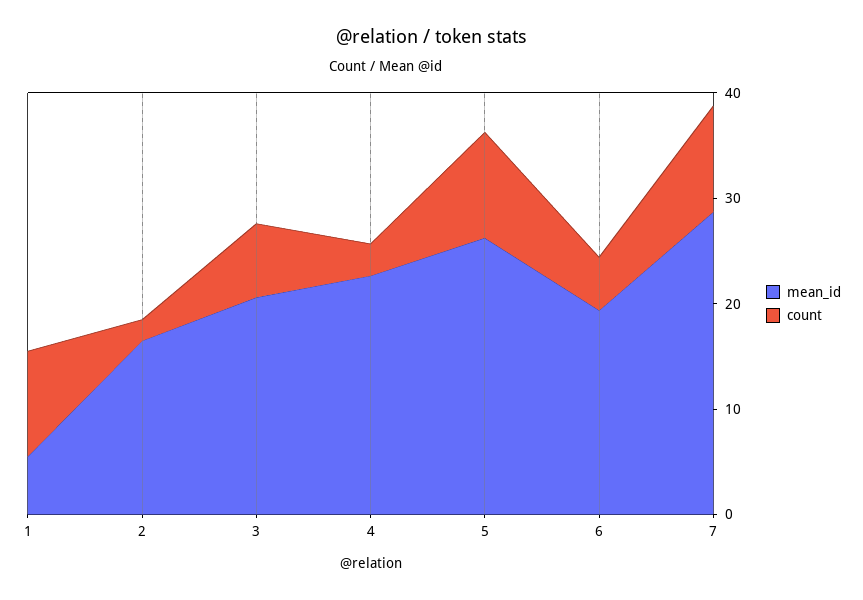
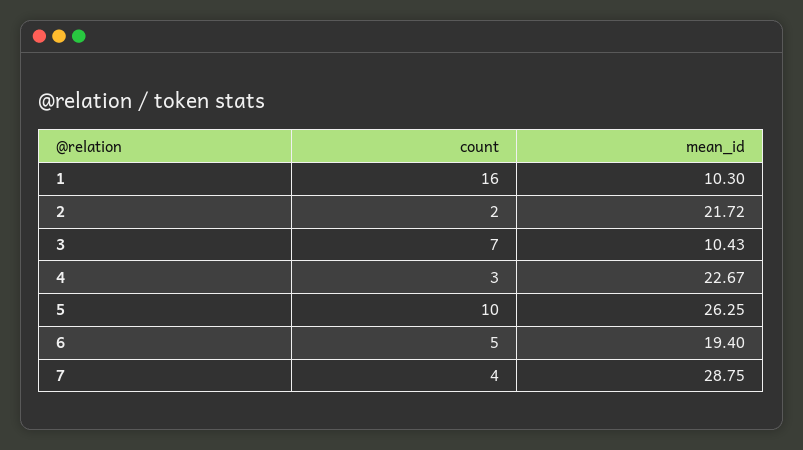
mean_id, 1: 6 -> 10.3
count, 1: 10 -> 16
mean_id, 2: 16 -> 21.72
mean_id, 3: 20 -> 10.43
count, 7: 10 -> 4

